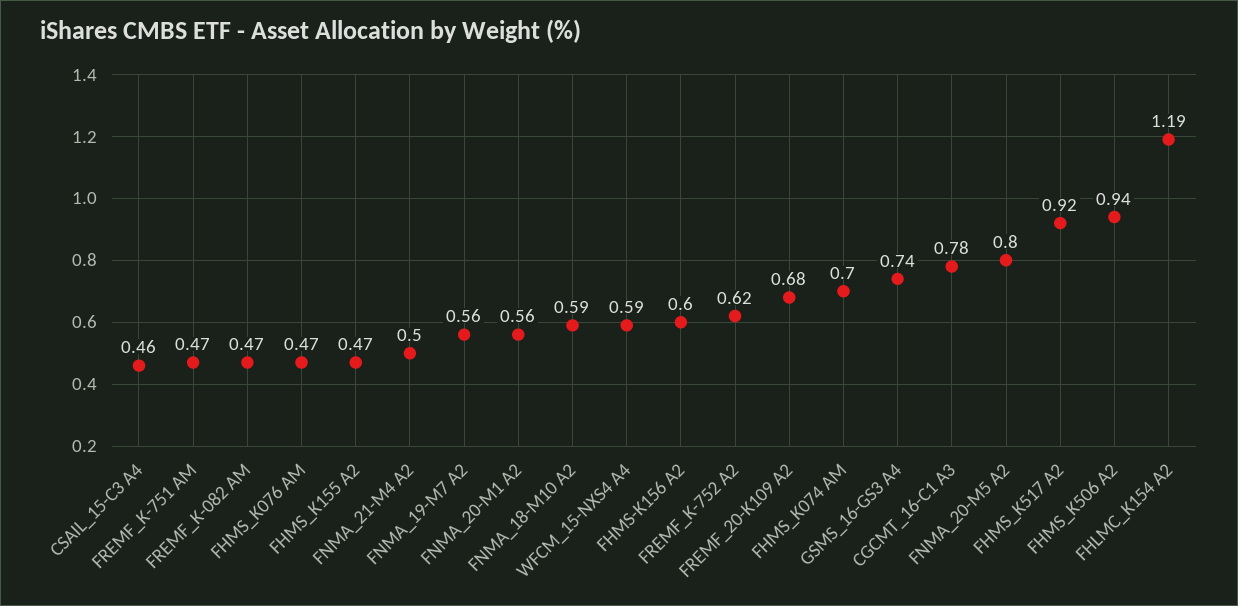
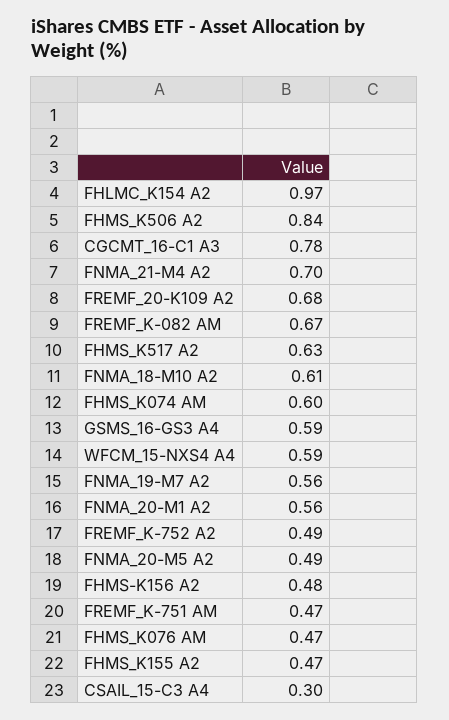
CSAIL_15-C3 A4: 0.46 -> 0.3
FREMF_K-082 AM: 0.47 -> 0.67
FNMA_21-M4 A2: 0.5 -> 0.7
FNMA_18-M10 A2: 0.59 -> 0.61
FHMS-K156 A2: 0.6 -> 0.48
FREMF_K-752 A2: 0.62 -> 0.49
FHMS_K074 AM: 0.7 -> 0.6
GSMS_16-GS3 A4: 0.74 -> 0.59
FNMA_20-M5 A2: 0.8 -> 0.49
FHMS_K517 A2: 0.92 -> 0.63
FHMS_K506 A2: 0.94 -> 0.84
FHLMC_K154 A2: 1.19 -> 0.97

